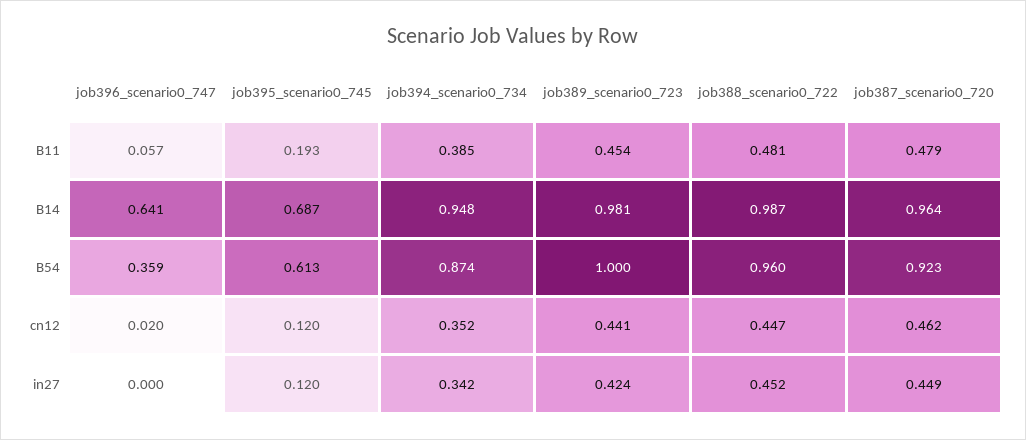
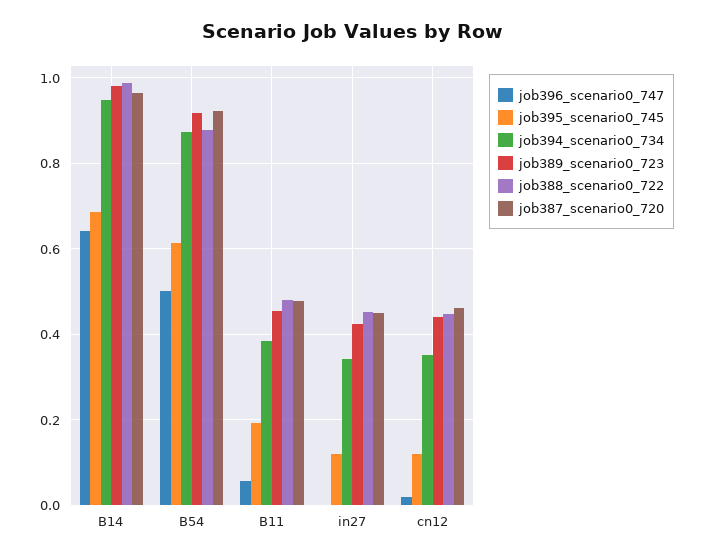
job396_scenario0_747, B54: 0.359 -> 0.5
job389_scenario0_723, B54: 1 -> 0.92
job388_scenario0_722, B54: 0.96 -> 0.88

